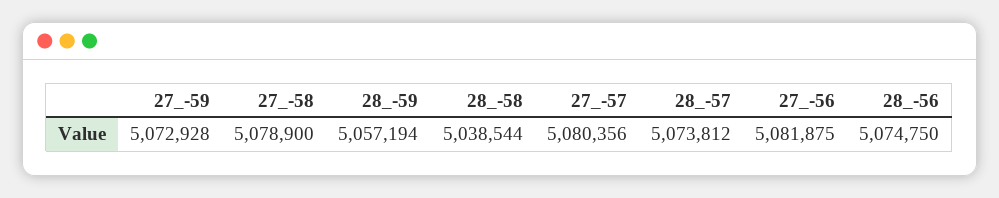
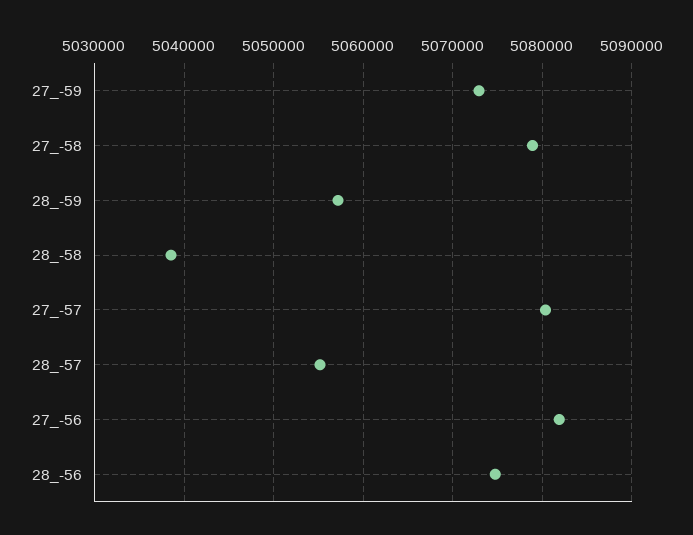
28_-57: 5073812 -> 5055000

